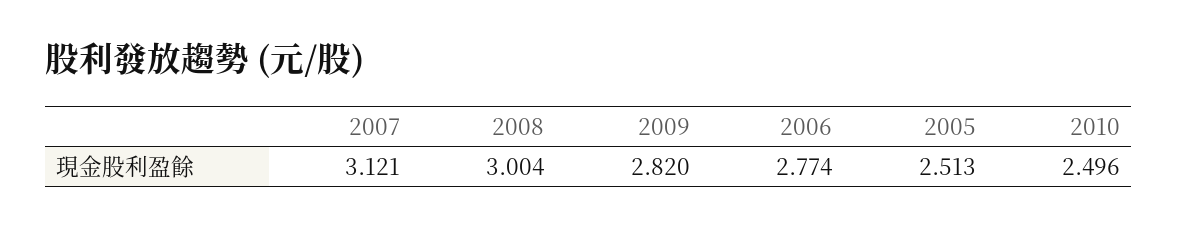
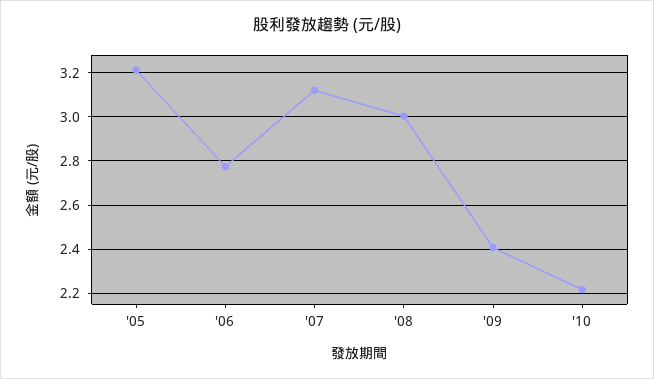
2009: 2.82 -> 2.4
2005: 2.513 -> 3.2
2010: 2.496 -> 2.2

